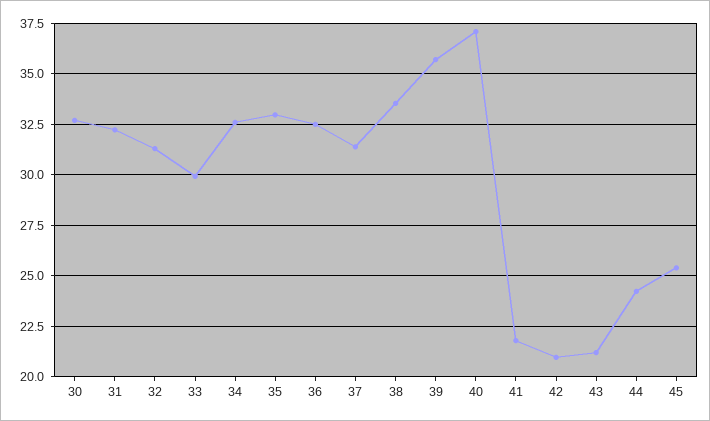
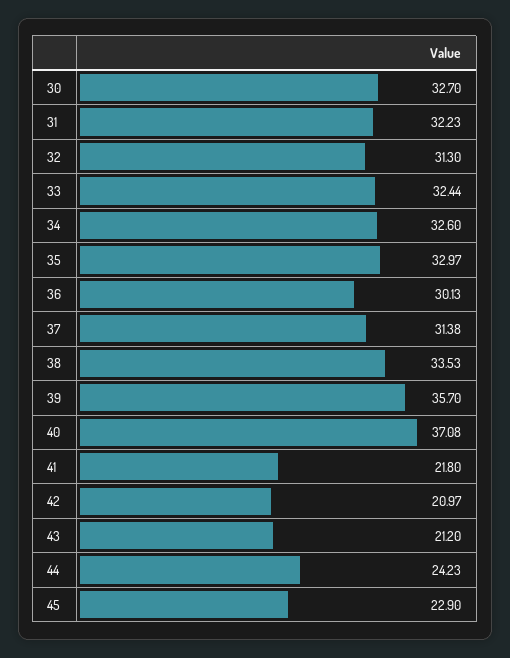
33: 30 -> 32.44
36: 32.5 -> 30.13
45: 25.5 -> 22.9

